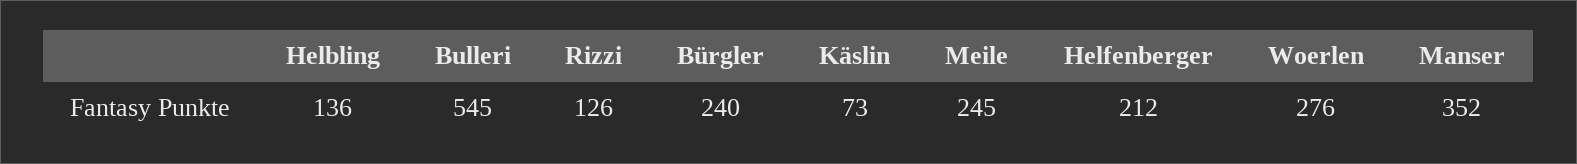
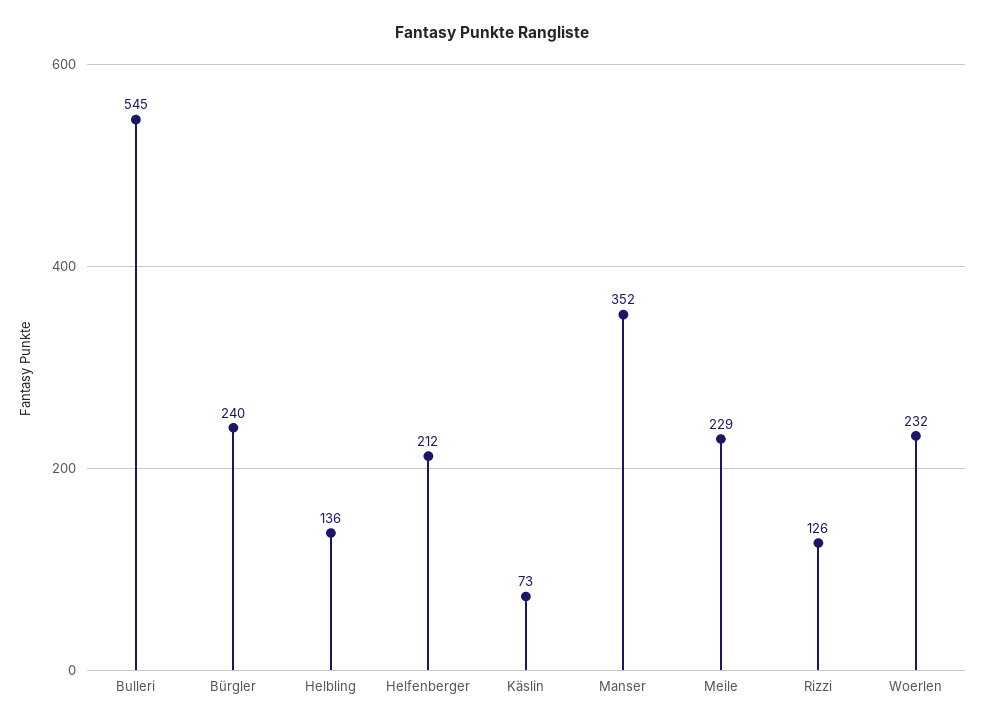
Meile: 245 -> 229
Woerlen: 276 -> 232

